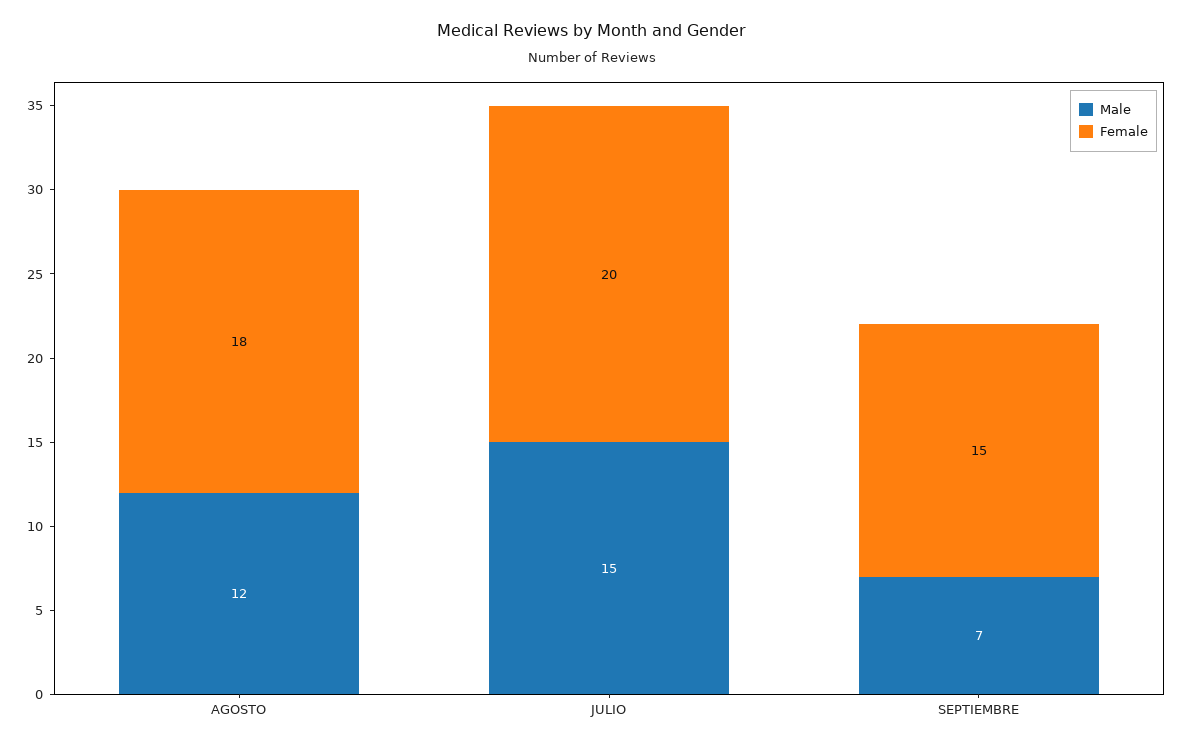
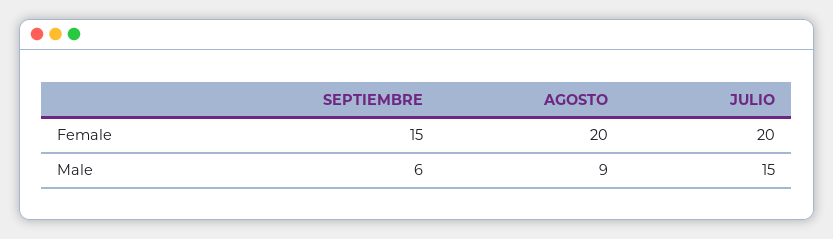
Male, AGOSTO: 12 -> 9
Female, AGOSTO: 18 -> 20
Male, SEPTIEMBRE: 7 -> 6

